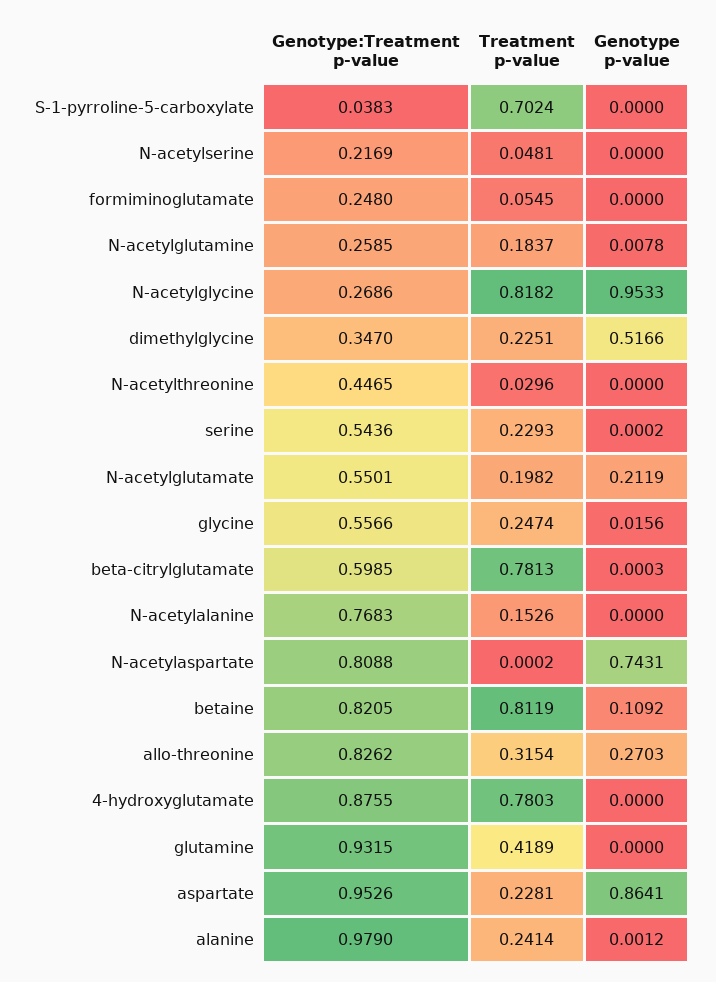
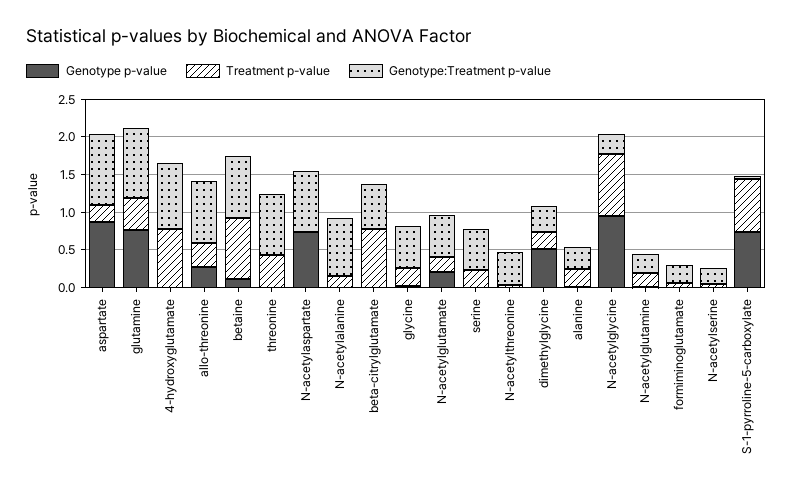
Genotype p-value, S-1-pyrroline-5-carboxylate: 0 -> 0.75
Genotype p-value, glutamine: 0 -> 0.75
Genotype:Treatment p-value, alanine: 0.979 -> 0.25
Genotype p-value, threonine: none -> 0
Treatment p-value, threonine: none -> 0.5
Genotype:Treatment p-value, threonine: none -> 0.75

